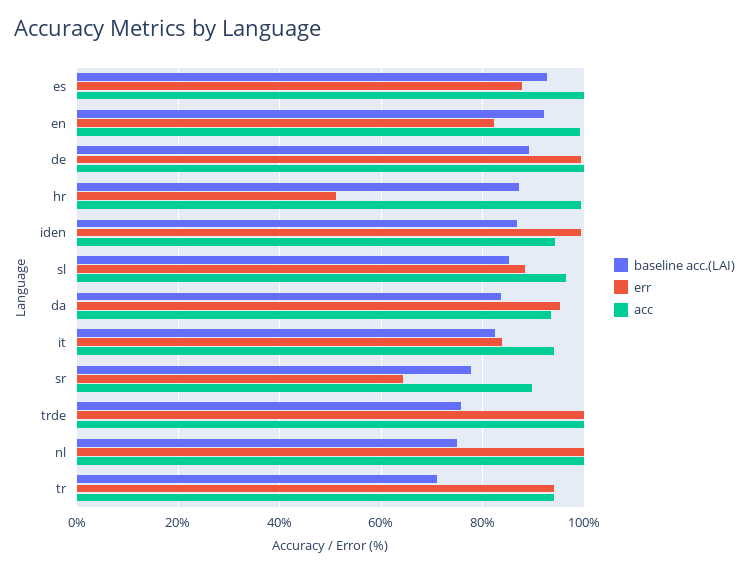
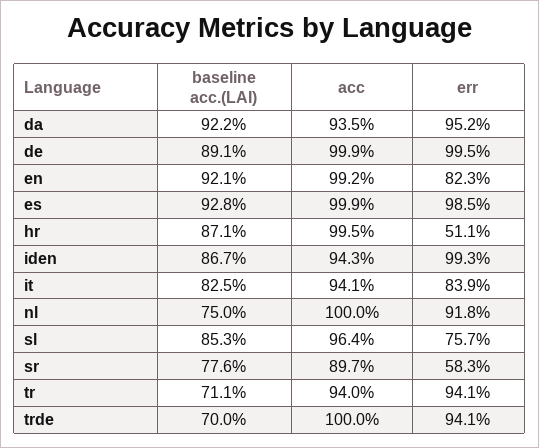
err, es: 88 -> 98.5
err, sl: 88 -> 75.7
baseline acc.(LAI), da: 84 -> 92.2
err, sr: 64 -> 58.3
baseline acc.(LAI), trde: 76 -> 70
err, trde: 100 -> 94.1
err, nl: 100 -> 91.8

